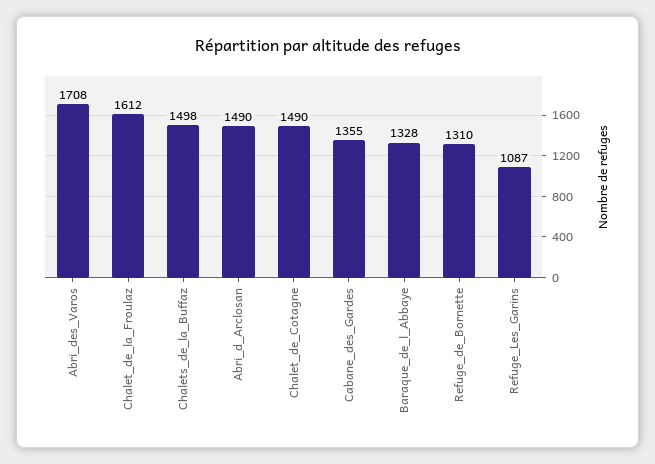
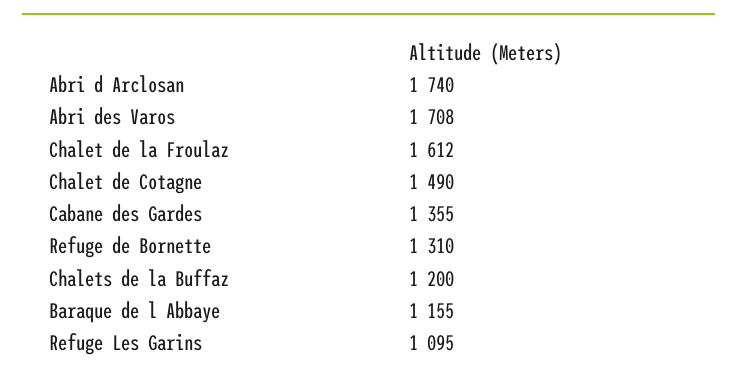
Chalets_de_la_Buffaz: 1498 -> 1200
Abri_d_Arclosan: 1490 -> 1740
Baraque_de_l_Abbaye: 1328 -> 1155
Refuge_Les_Garins: 1087 -> 1095

